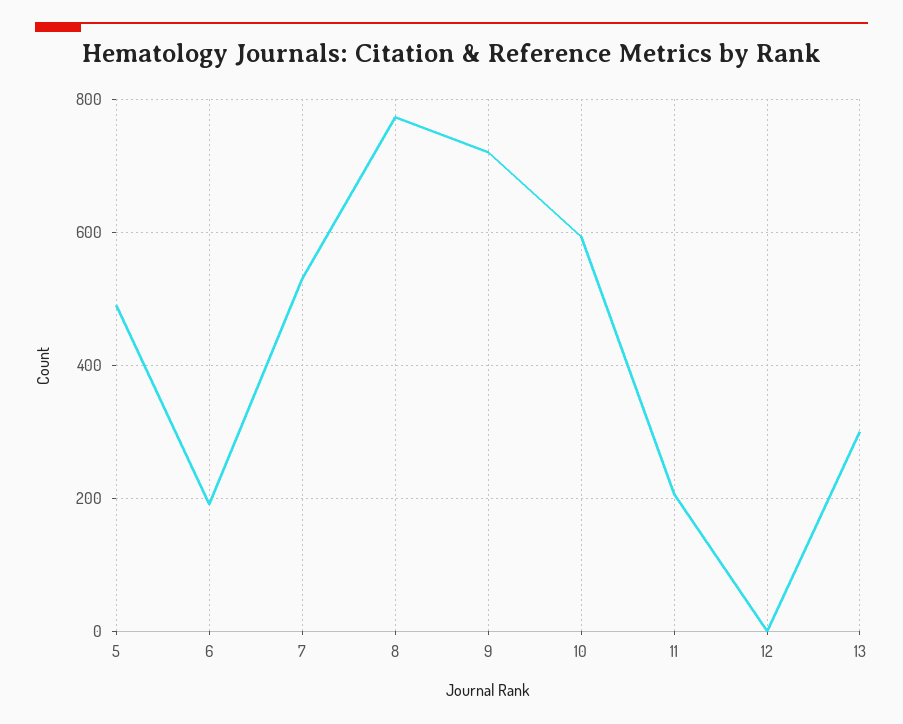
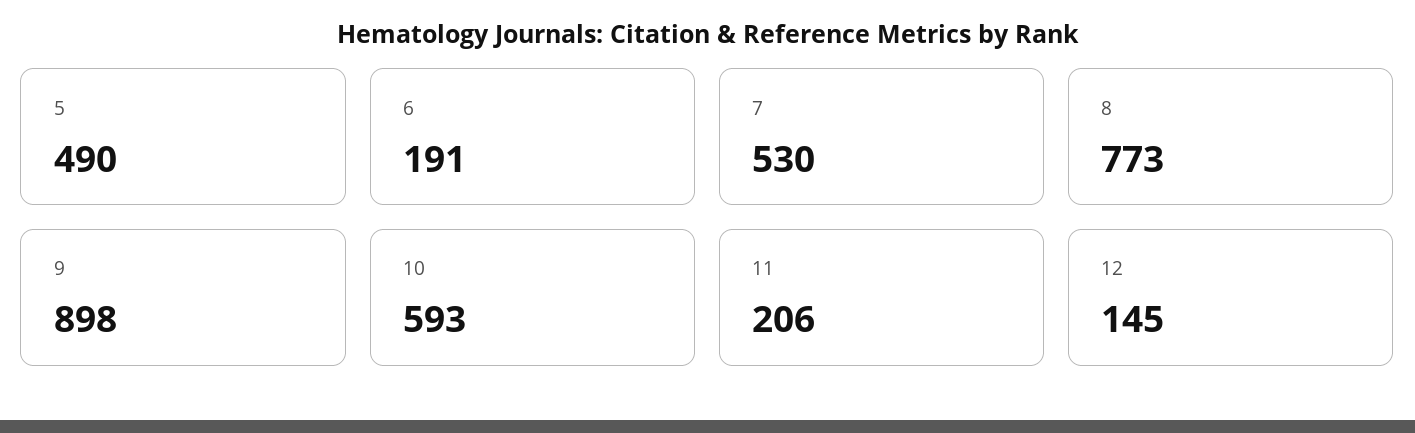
9: 720 -> 898
12: 0 -> 145
13: 300 -> none

